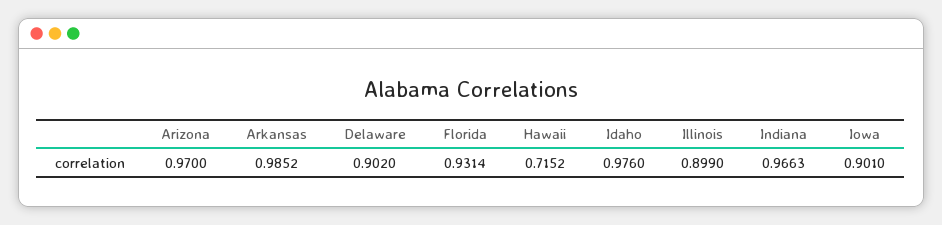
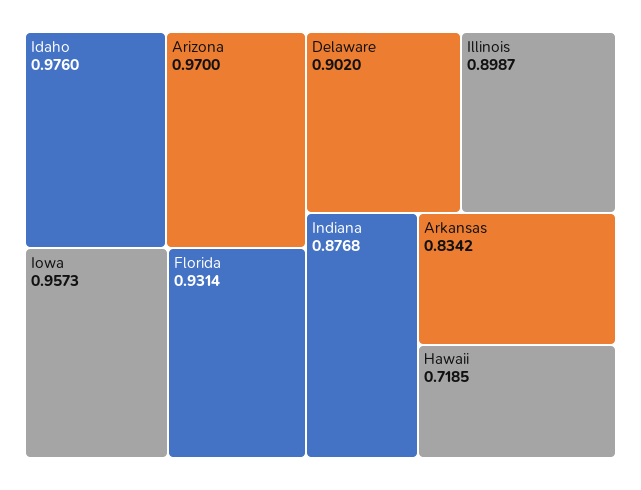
Arkansas: 0.9852 -> 0.8342
Hawaii: 0.7152 -> 0.7185
Illinois: 0.899 -> 0.8987
Indiana: 0.9663 -> 0.8768
Iowa: 0.901 -> 0.9573

